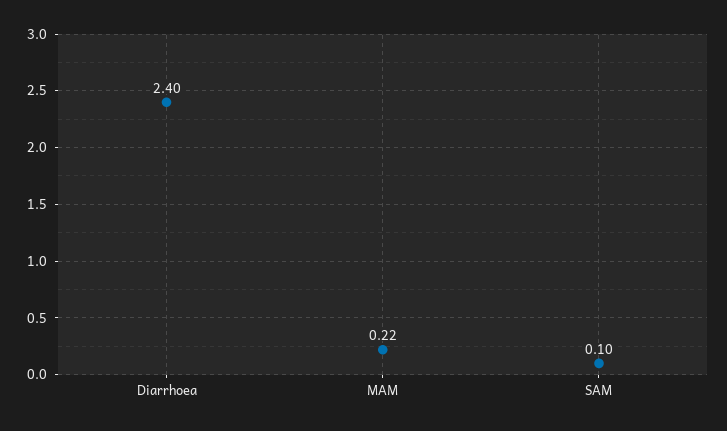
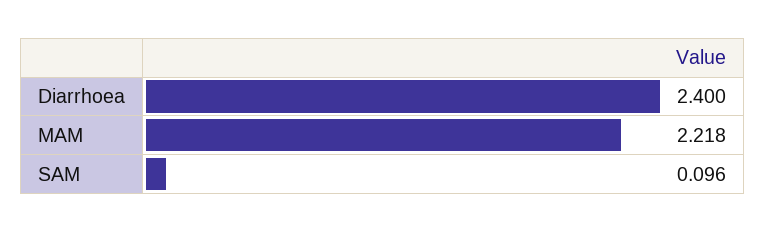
MAM: 0.22 -> 2.218

